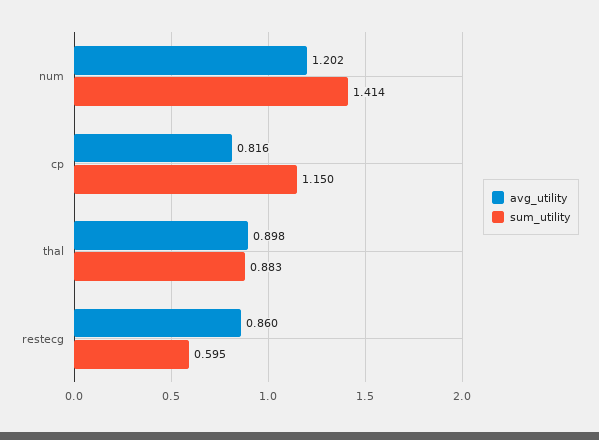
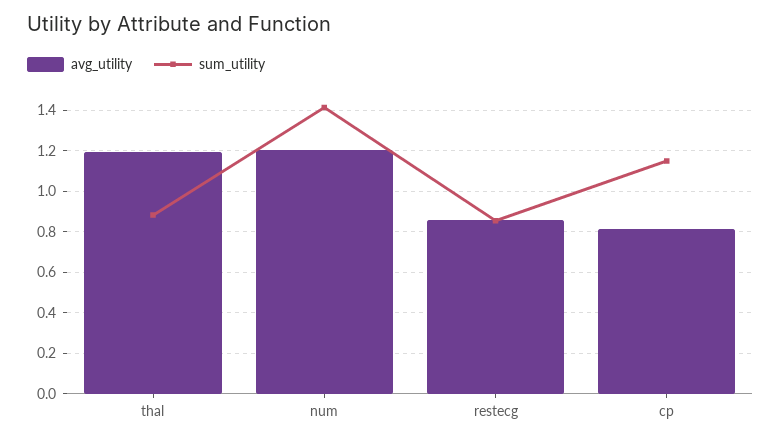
avg_utility, thal: 0.898 -> 1.2
sum_utility, restecg: 0.595 -> 0.85

